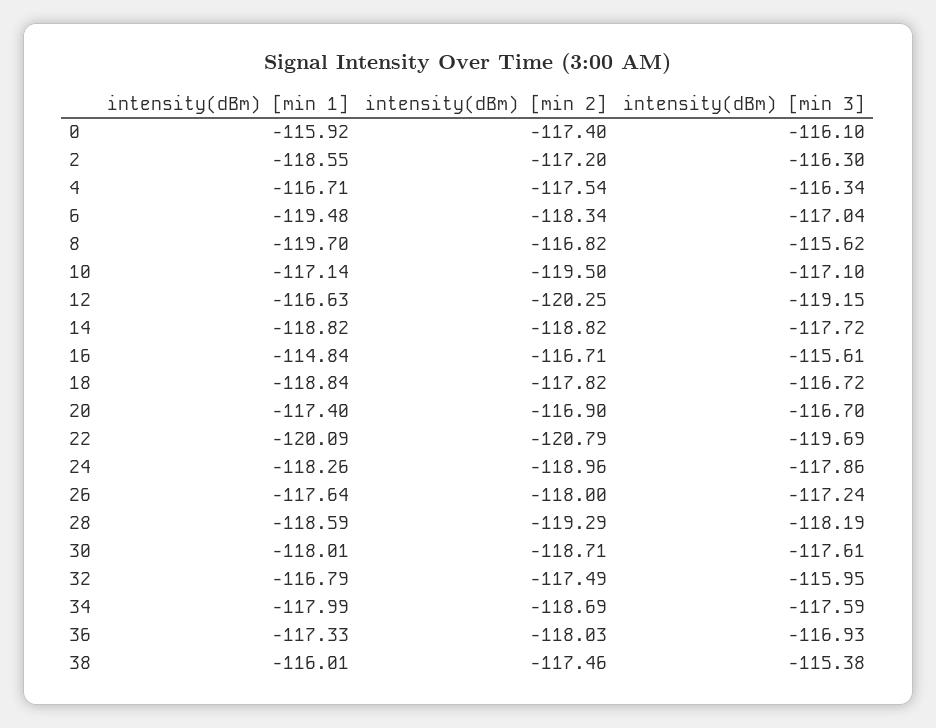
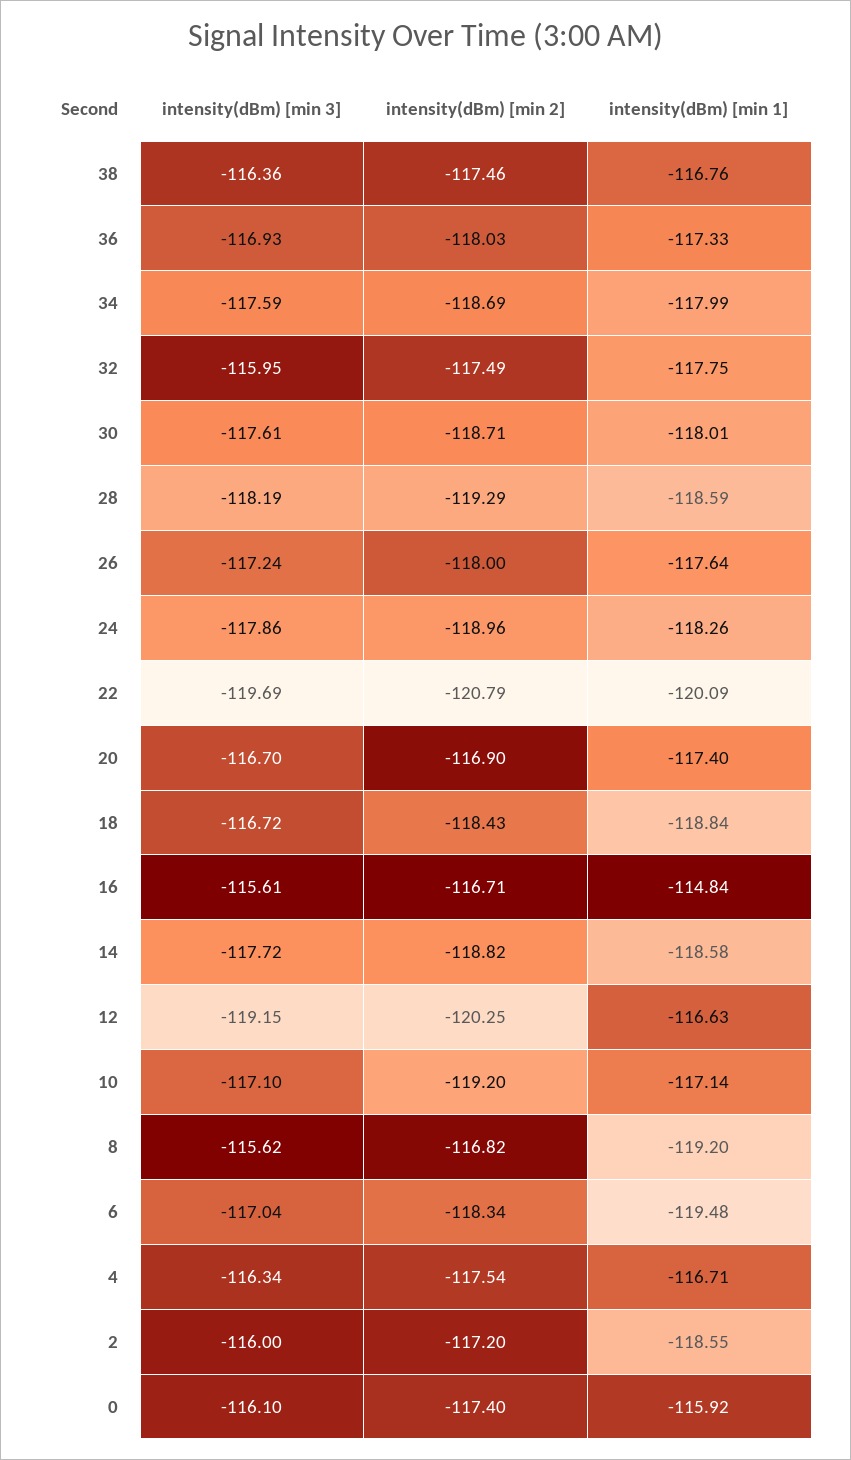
intensity(dBm) [min 3], 2: -116.3 -> -116
intensity(dBm) [min 1], 8: -119.7 -> -119.2
intensity(dBm) [min 2], 10: -119.5 -> -119.2
intensity(dBm) [min 1], 14: -118.82 -> -118.58
intensity(dBm) [min 2], 18: -117.82 -> -118.43
intensity(dBm) [min 1], 32: -116.79 -> -117.75
intensity(dBm) [min 1], 38: -116.01 -> -116.76
intensity(dBm) [min 3], 38: -115.38 -> -116.36

